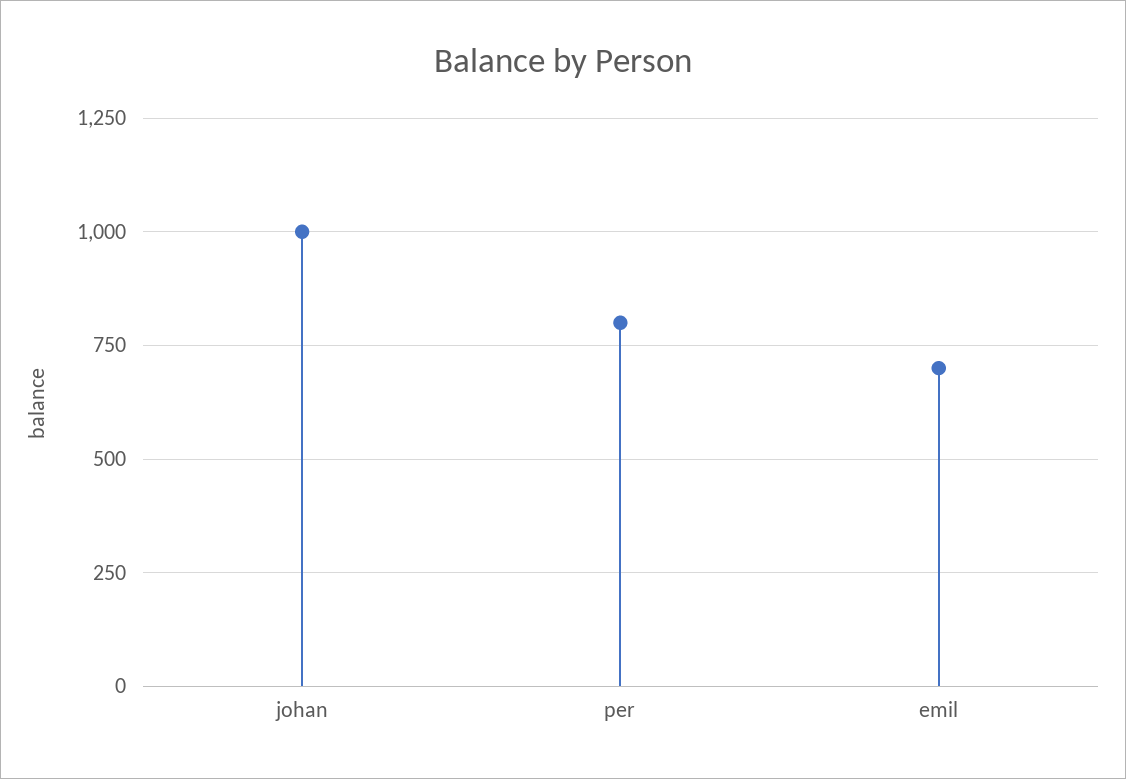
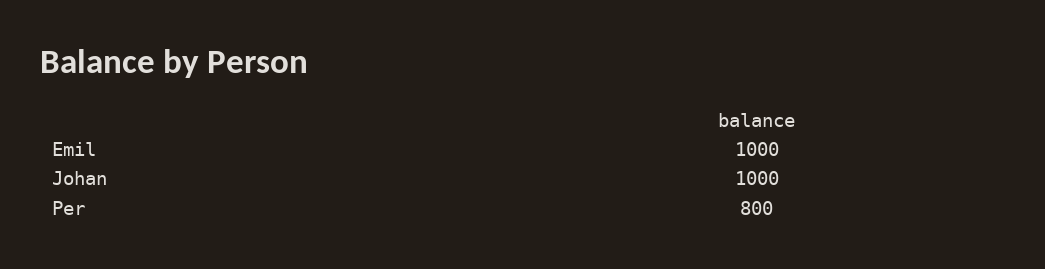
emil: 700 -> 1000

